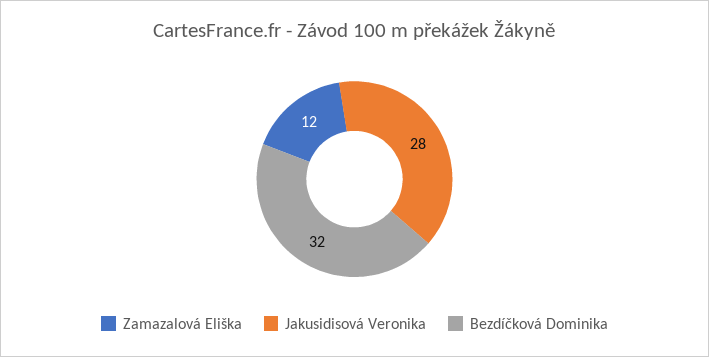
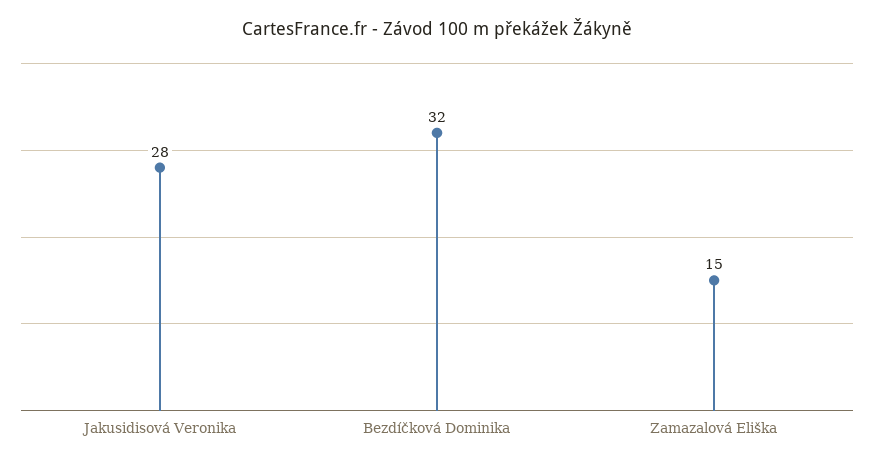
Zamazalová Eliška: 12 -> 15

